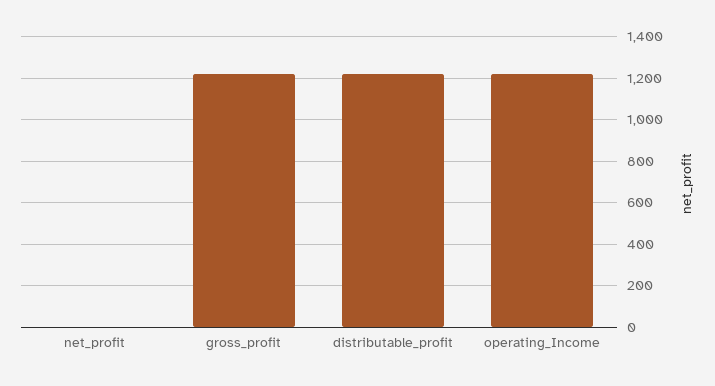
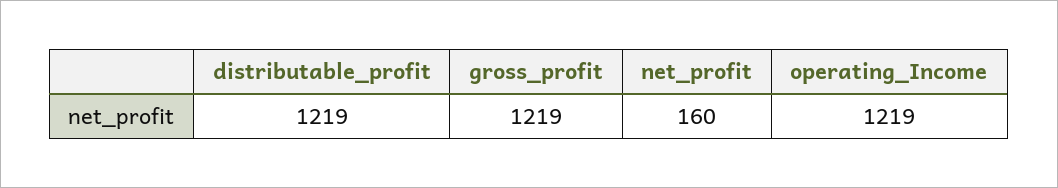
net_profit: 0 -> 160

